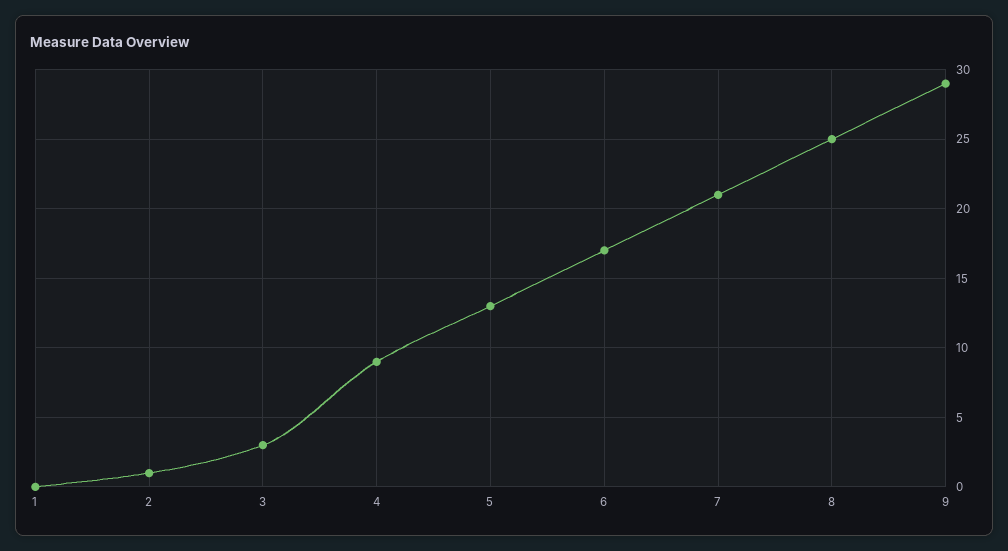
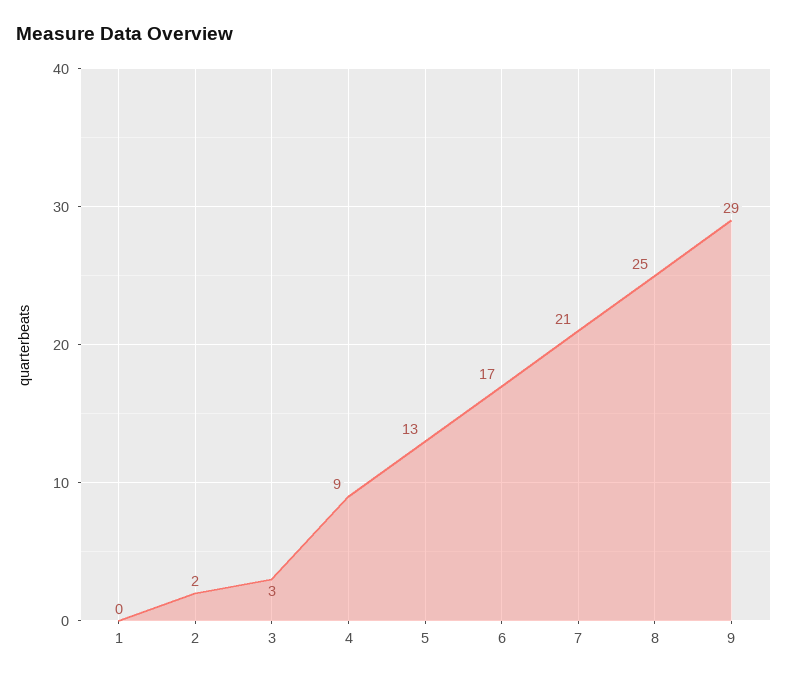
2: 1 -> 2

